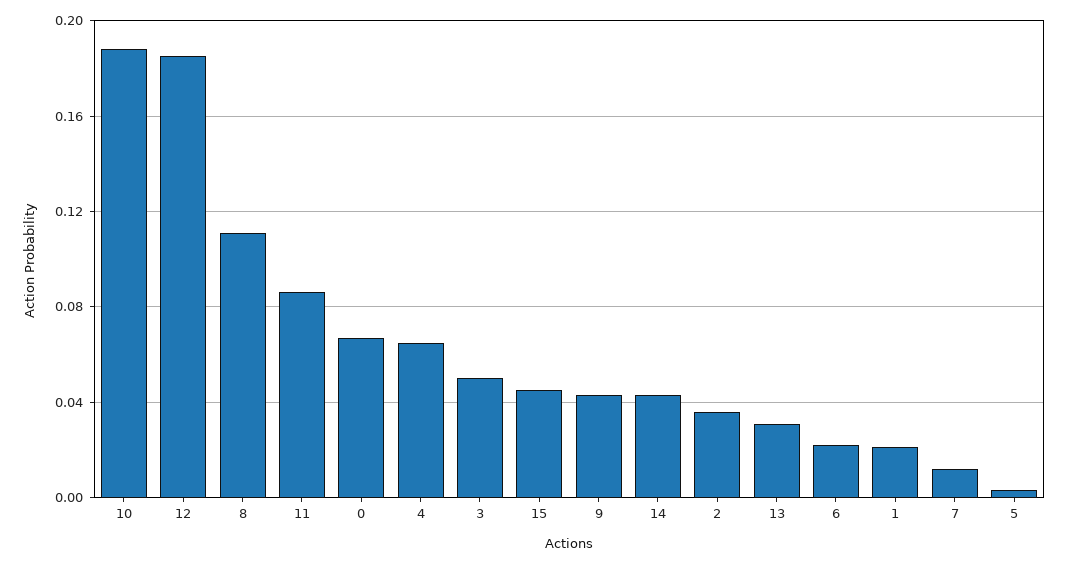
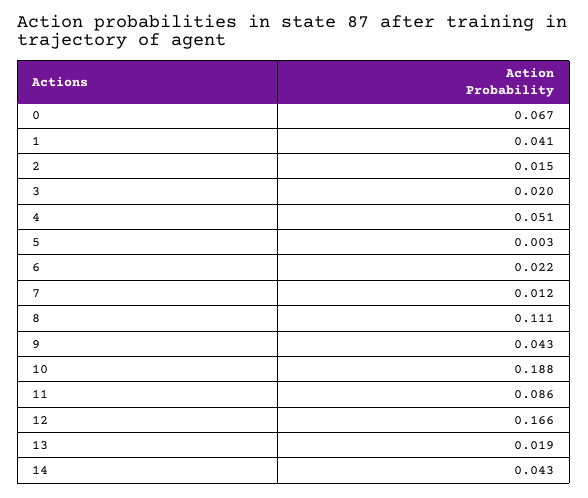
12: 0.185 -> 0.166
4: 0.065 -> 0.051
3: 0.05 -> 0.02
15: 0.045 -> none
2: 0.035 -> 0.015
13: 0.03 -> 0.019
1: 0.02 -> 0.041

